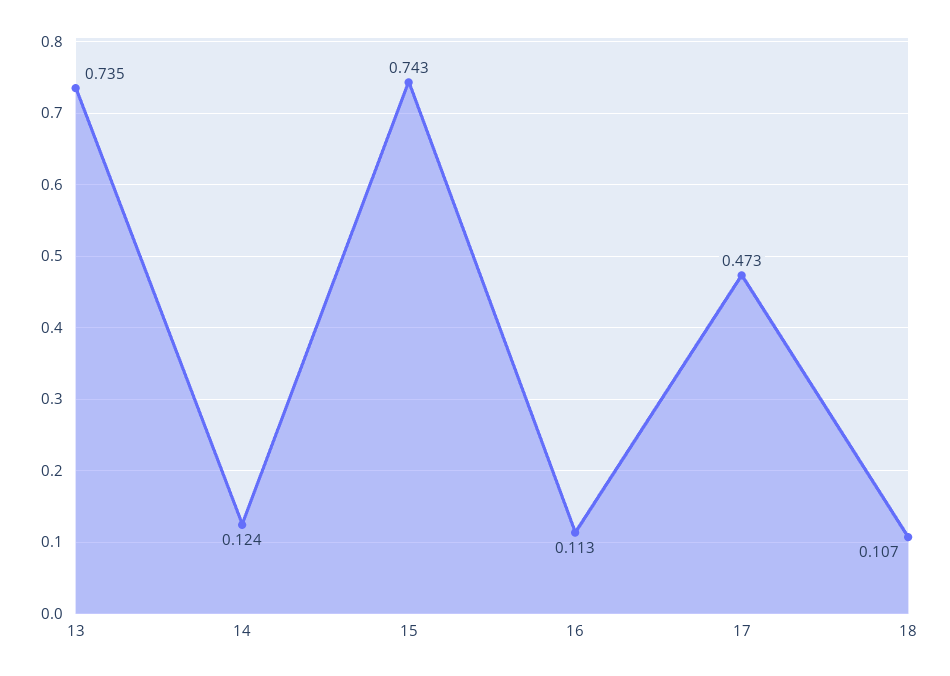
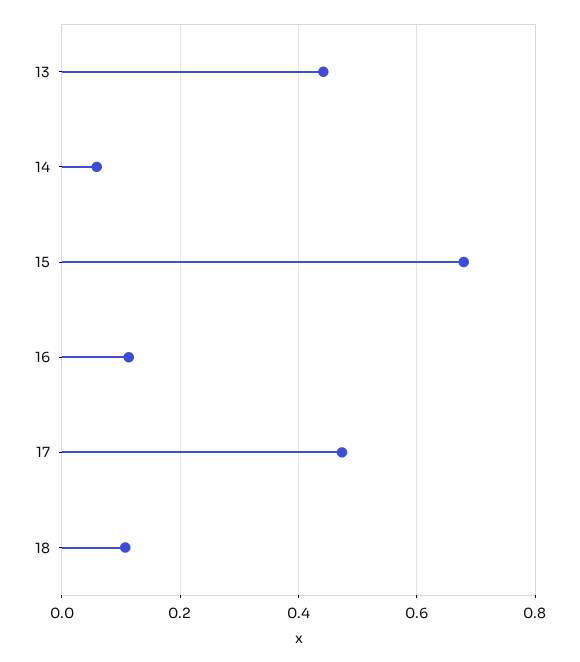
13: 0.735 -> 0.44
14: 0.124 -> 0.06
15: 0.743 -> 0.68

